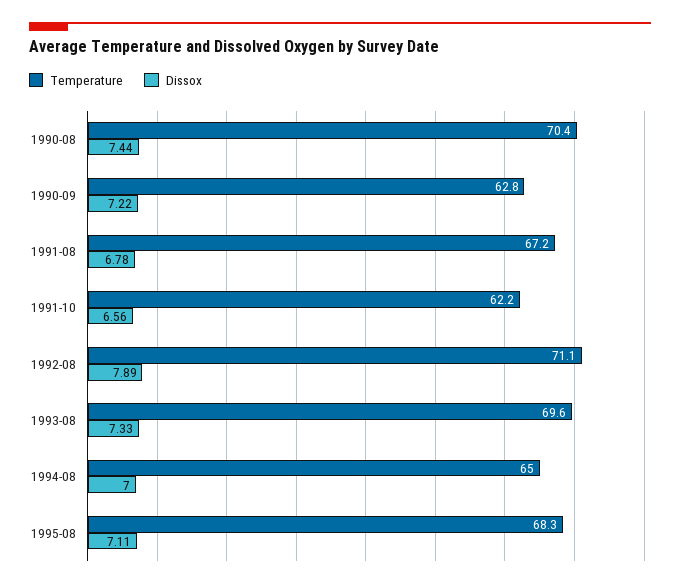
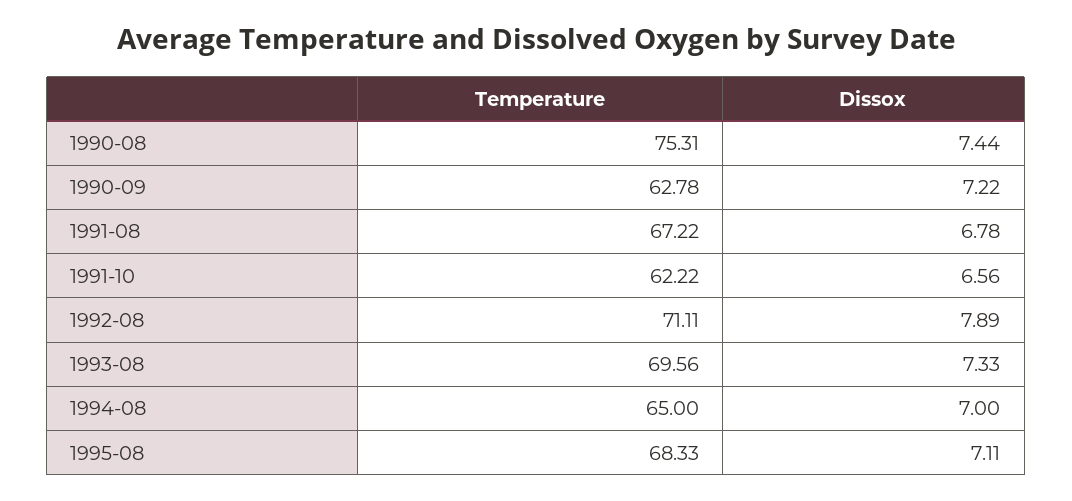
Temperature, 1990-08: 70.4 -> 75.31

